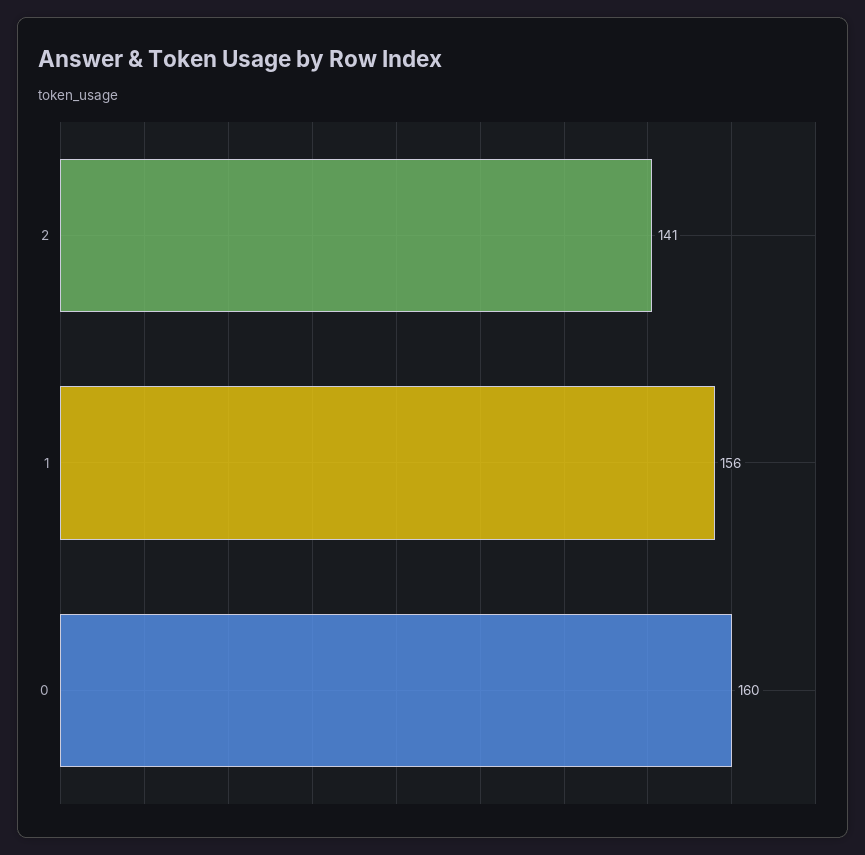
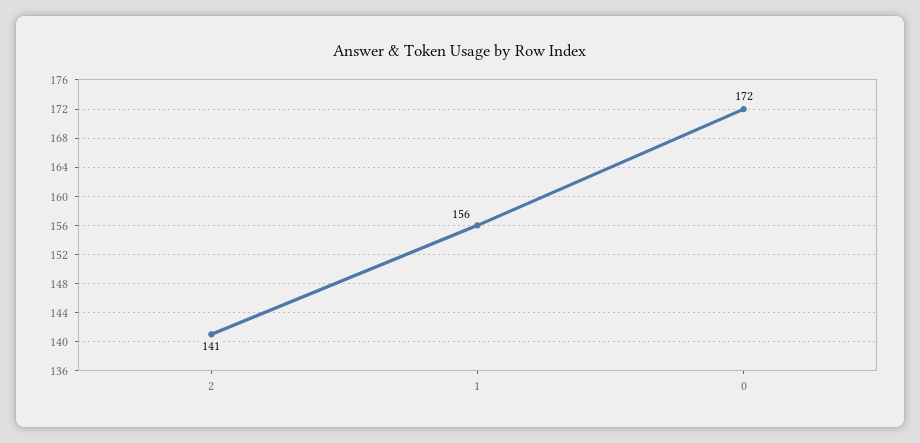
0: 160 -> 172

